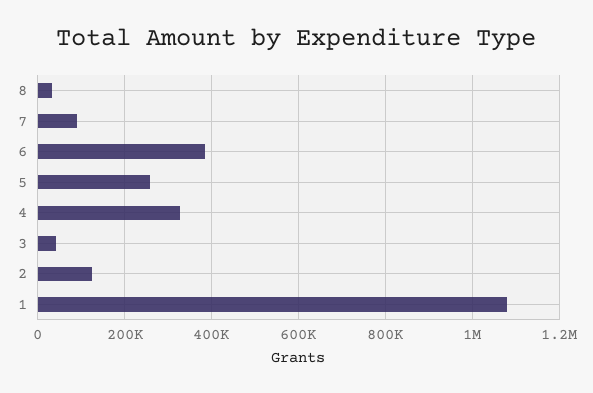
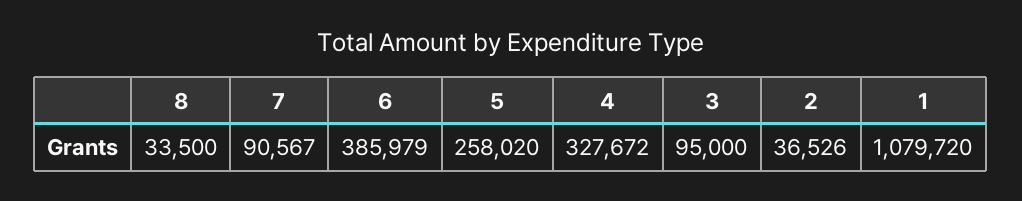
3: 40000 -> 95000
2: 120000 -> 36526

